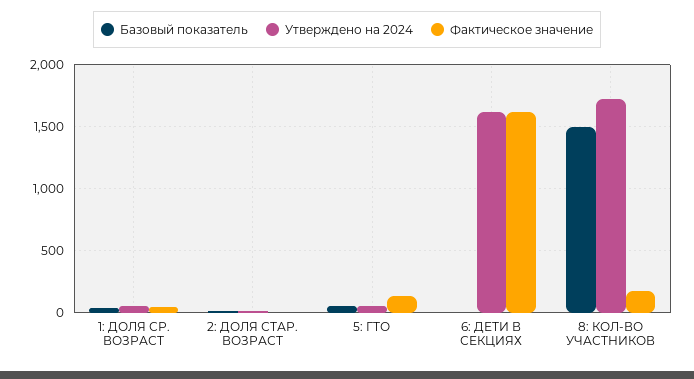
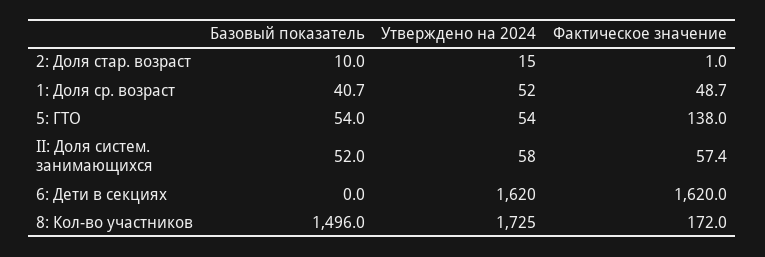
Базовый показатель, II: Доля систем. занимающихся: none -> 52
Утверждено на 2024, II: Доля систем. занимающихся: none -> 58
Фактическое значение, II: Доля систем. занимающихся: none -> 57.4

